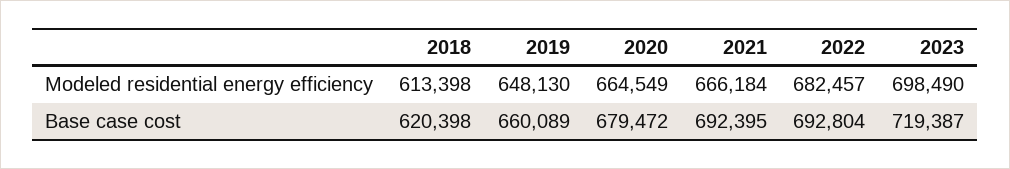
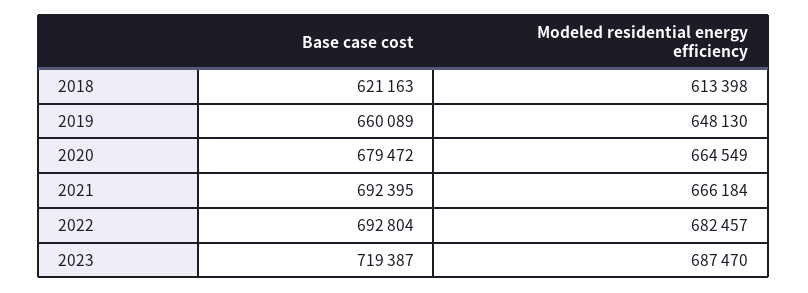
2023, Modeled residential energy efficiency: 698490 -> 687470
2018, Base case cost: 620398 -> 621163

